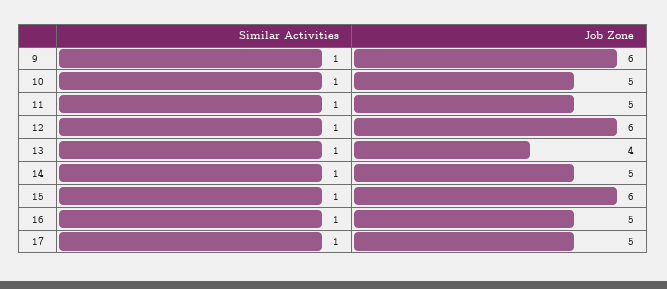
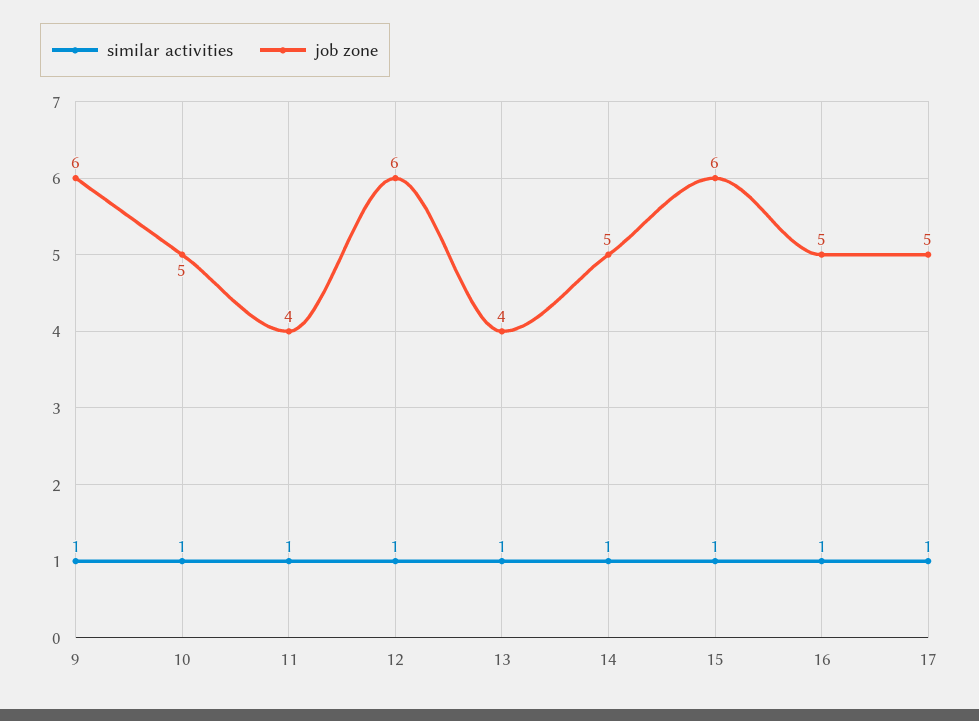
Job Zone, 11: 5 -> 4

